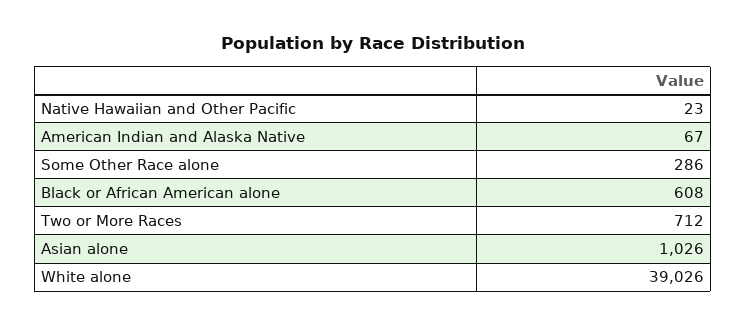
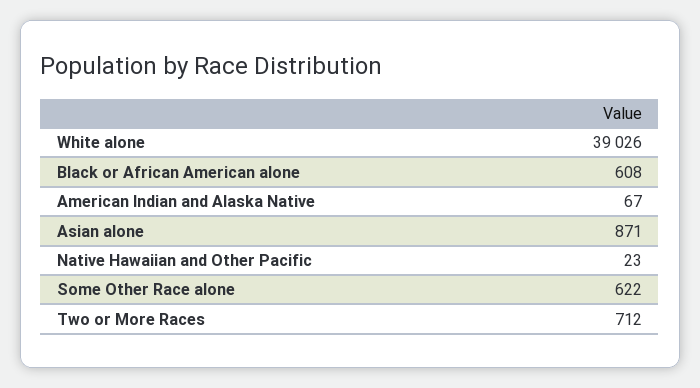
Some Other Race alone: 286 -> 622
Asian alone: 1026 -> 871

